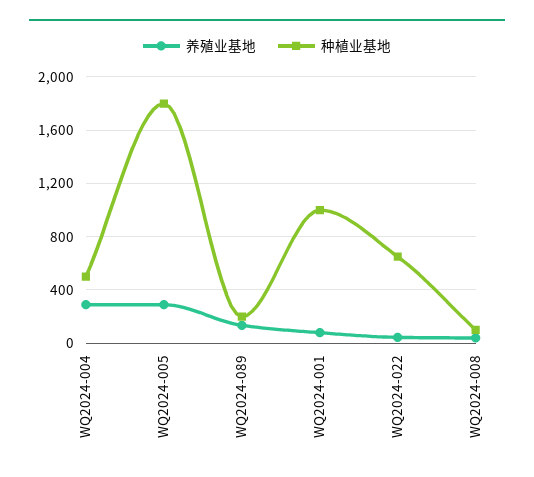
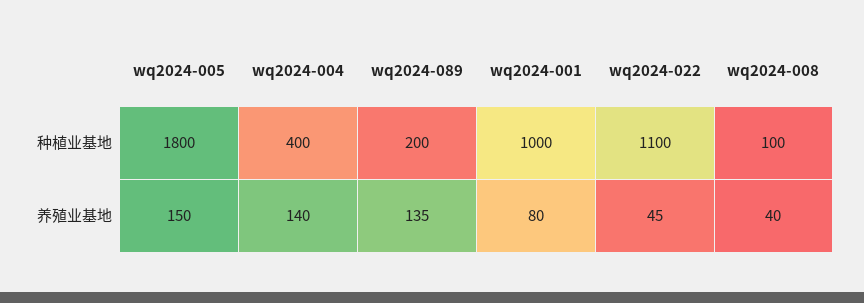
养殖业基地, WQ2024-004: 300 -> 140
种植业基地, WQ2024-004: 500 -> 400
养殖业基地, WQ2024-005: 300 -> 150
种植业基地, WQ2024-022: 650 -> 1100

